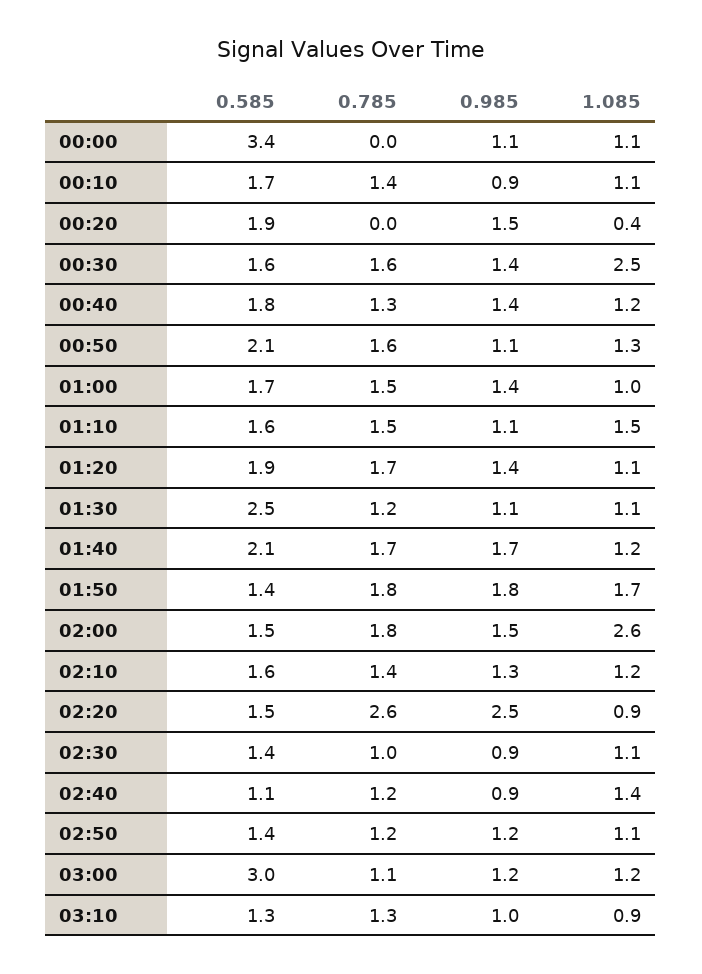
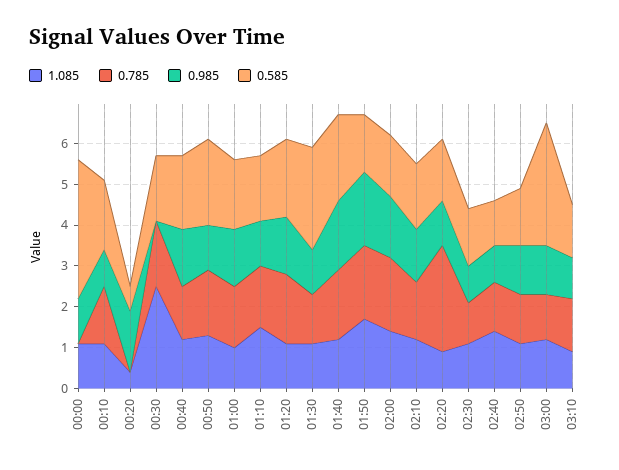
0.585, 00:20: 1.9 -> 0.5
0.985, 00:30: 1.4 -> 0
1.085, 02:00: 2.6 -> 1.5
0.985, 02:20: 2.5 -> 1

